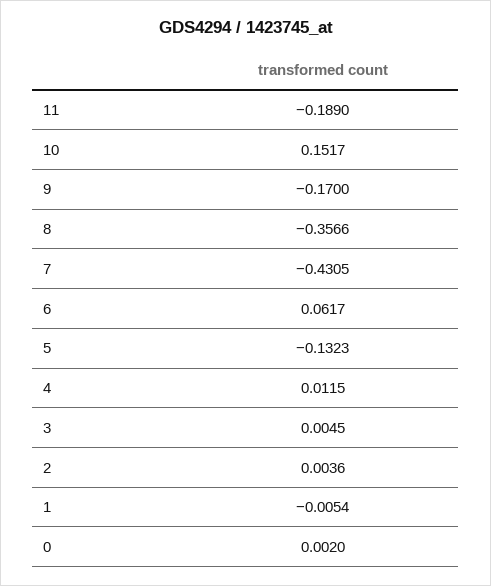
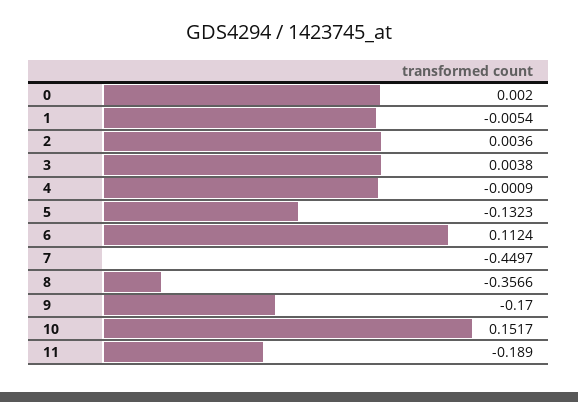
7: -0.4305 -> -0.4497
6: 0.0617 -> 0.1124
4: 0.0115 -> -0.0009
3: 0.0045 -> 0.0038

